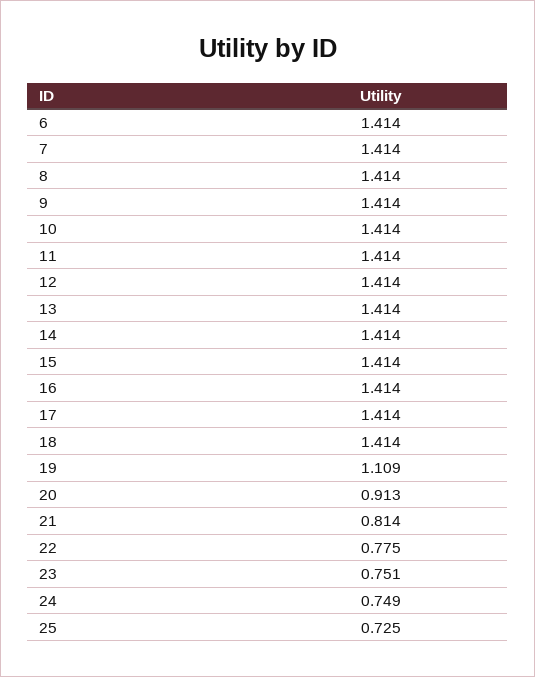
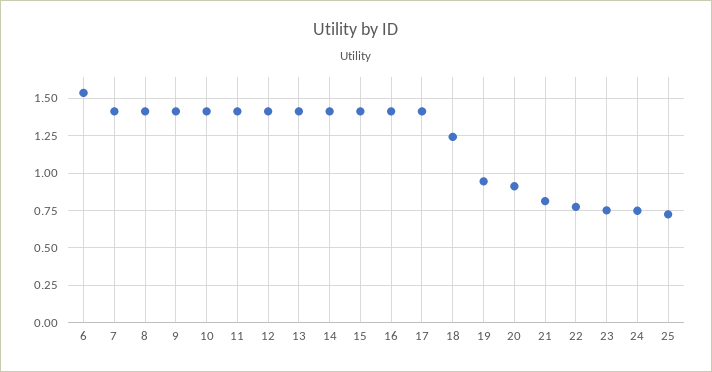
6: 1.414 -> 1.55
18: 1.414 -> 1.25
19: 1.109 -> 0.95

